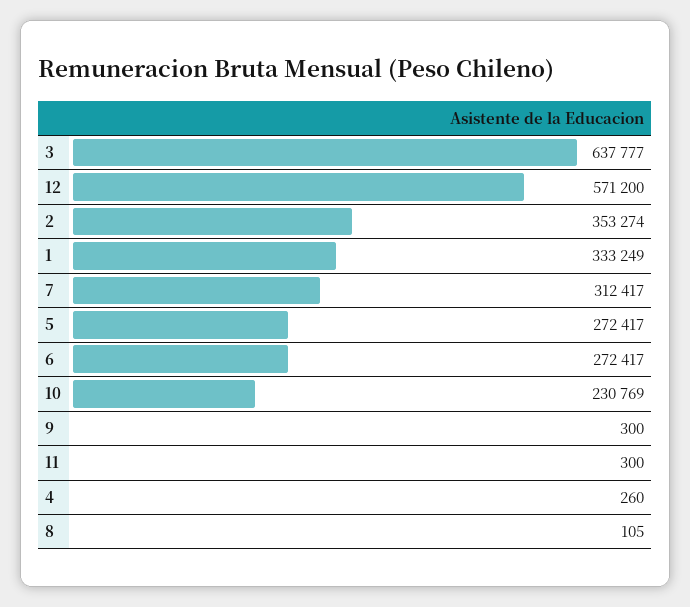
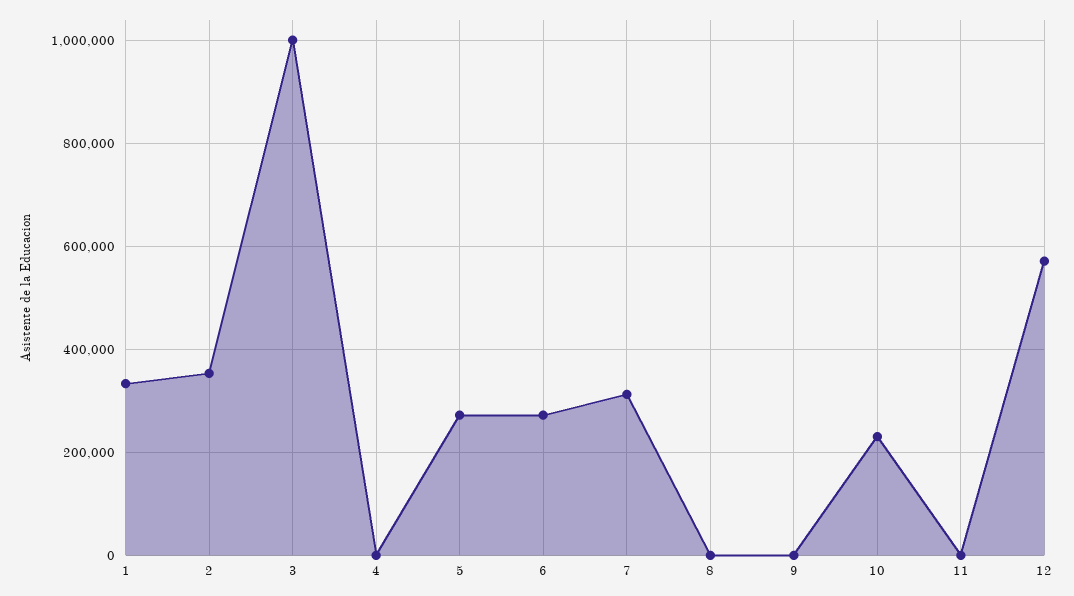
3: 637777 -> 1000000

